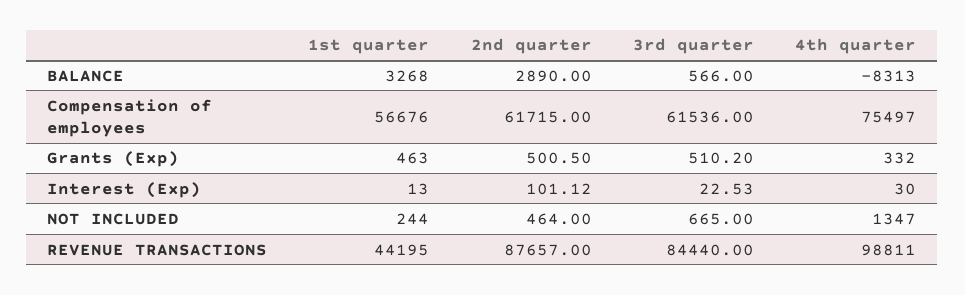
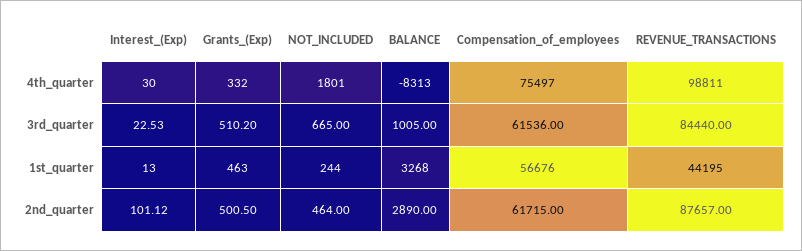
3rd quarter, BALANCE: 566 -> 1005
4th quarter, NOT INCLUDED: 1347 -> 1801

